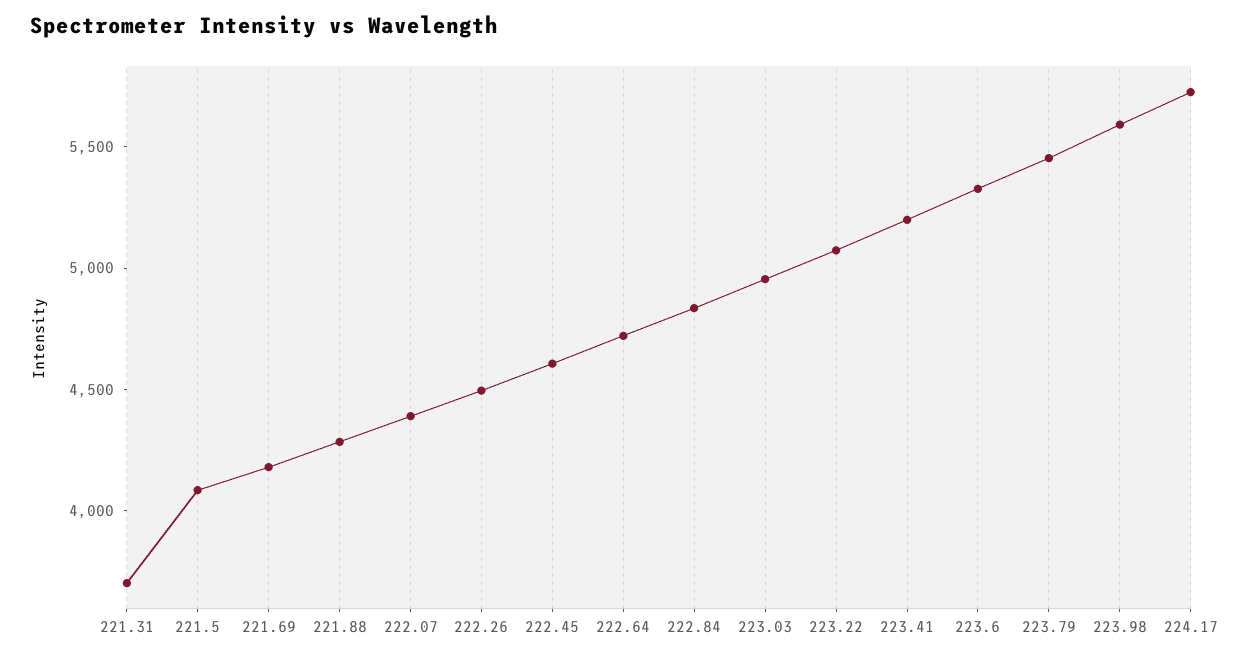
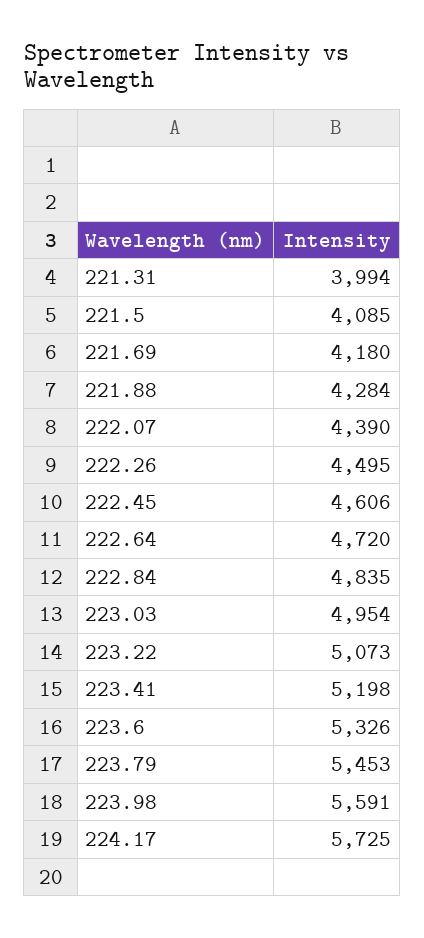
221.31: 3700 -> 3994

